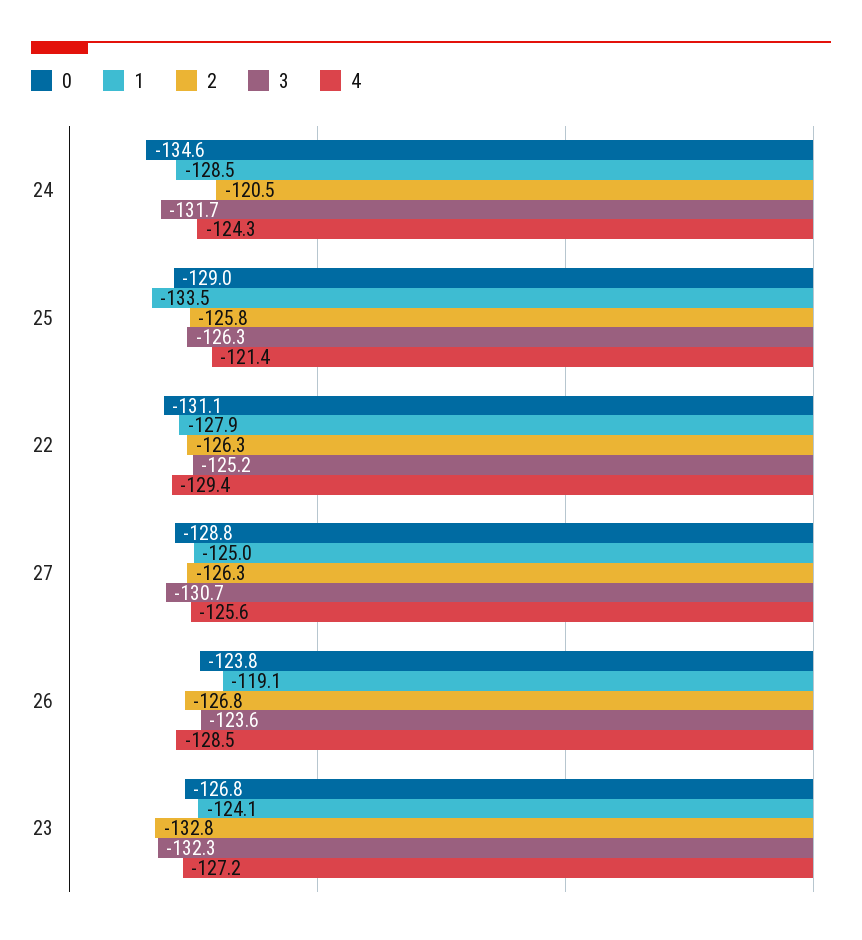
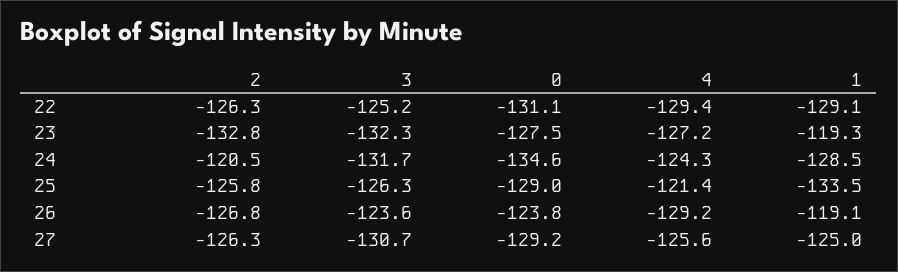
1, 22: -127.9 -> -129.1
0, 27: -128.8 -> -129.2
4, 26: -128.5 -> -129.2
0, 23: -126.8 -> -127.5
1, 23: -124.1 -> -119.3

